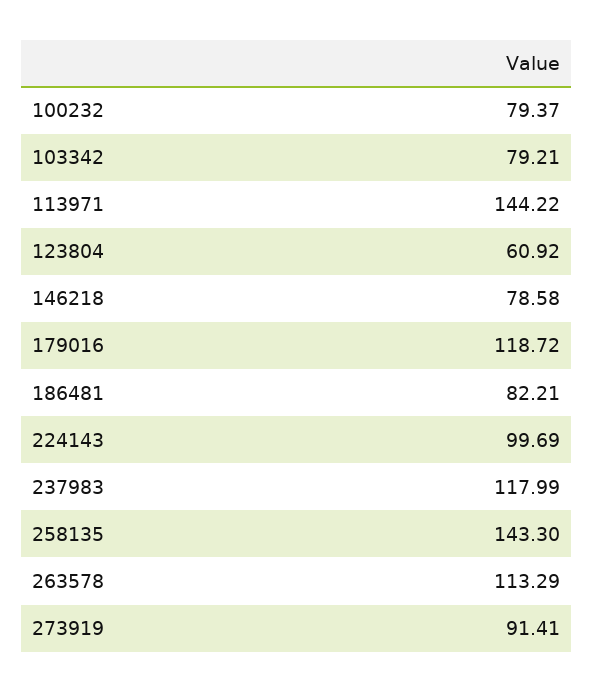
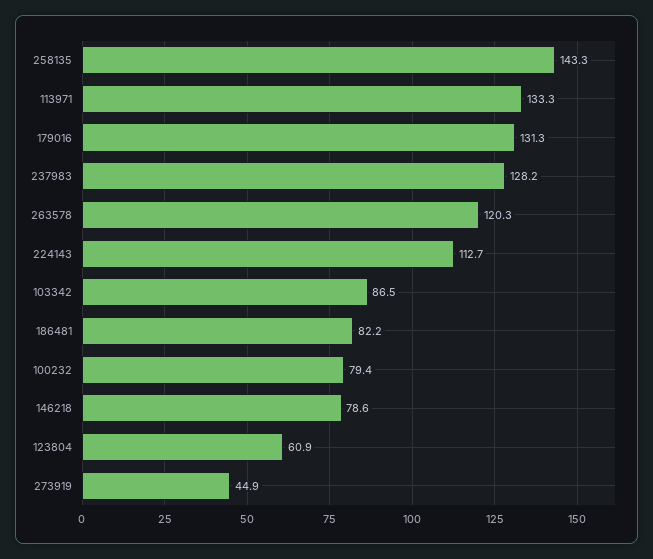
103342: 79.21 -> 86.5
113971: 144.22 -> 133.3
179016: 118.72 -> 131.3
224143: 99.69 -> 112.7
237983: 117.99 -> 128.2
263578: 113.29 -> 120.3
273919: 91.41 -> 44.9

